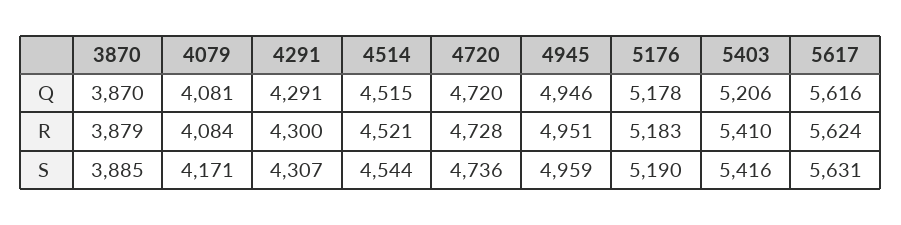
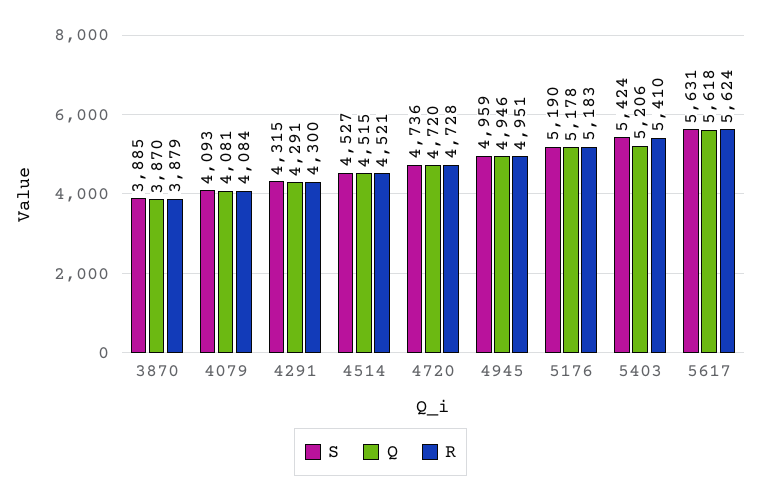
Q, 5617: 5616 -> 5618
S, 4079: 4171 -> 4093
S, 4291: 4307 -> 4315
S, 4514: 4544 -> 4527
S, 5403: 5416 -> 5424

